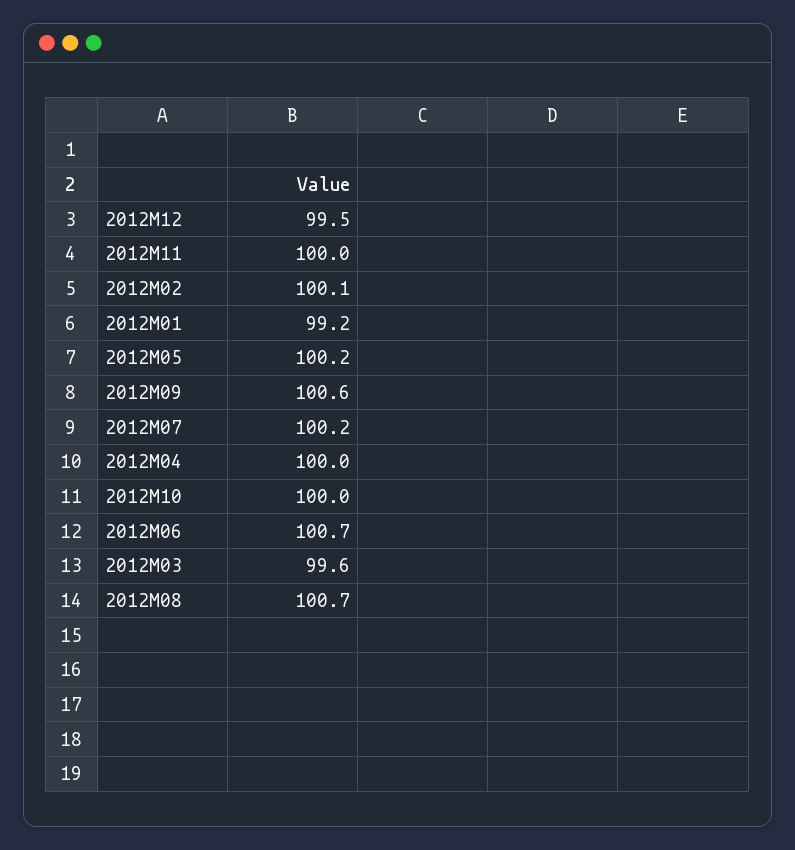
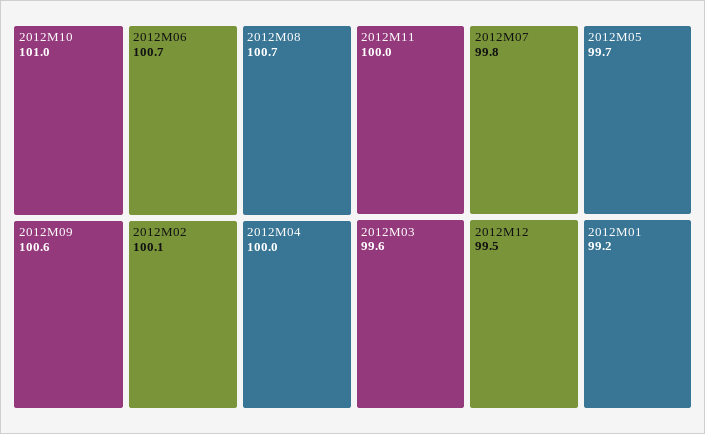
2012M05: 100.2 -> 99.7
2012M07: 100.2 -> 99.8
2012M10: 100 -> 101

